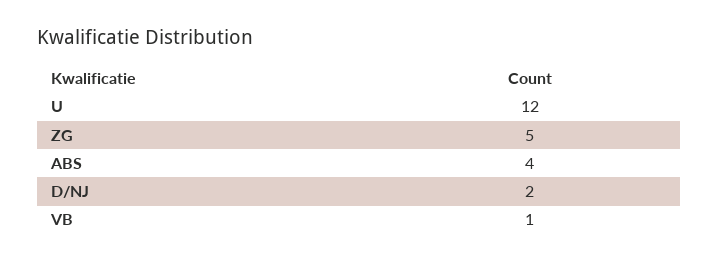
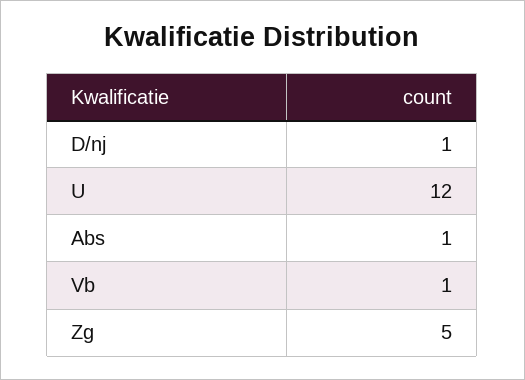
ABS: 4 -> 1
D/NJ: 2 -> 1

